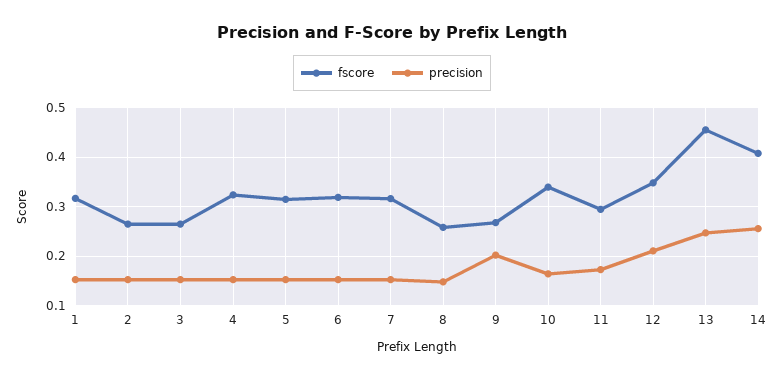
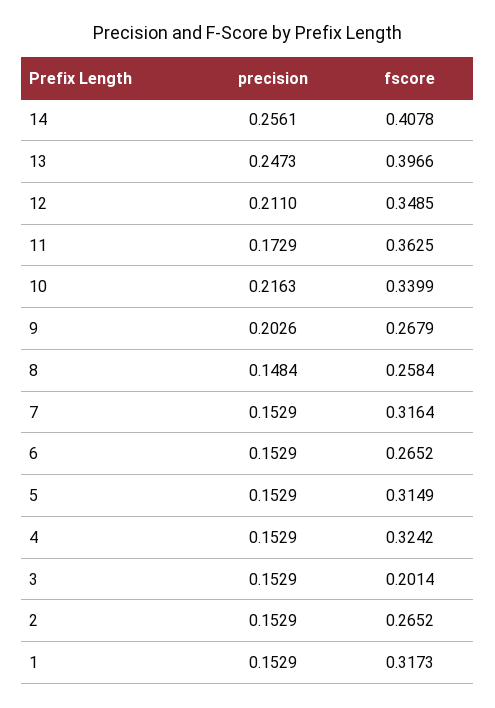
fscore, 3: 0.26 -> 0.2014
fscore, 6: 0.32 -> 0.2652
precision, 10: 0.16 -> 0.2163
fscore, 11: 0.3 -> 0.3625
fscore, 13: 0.46 -> 0.3966

